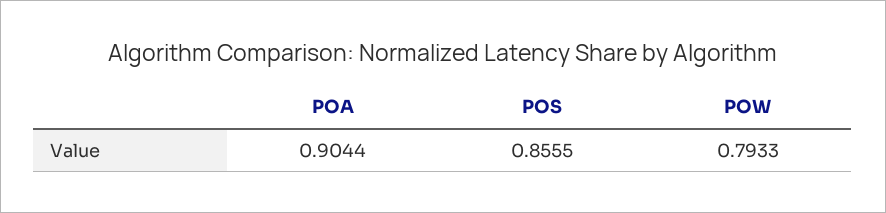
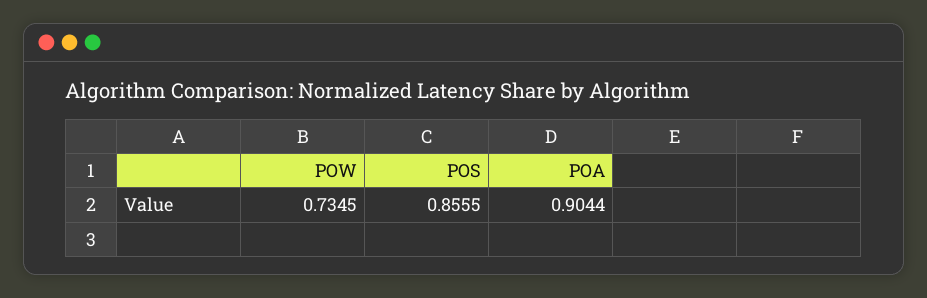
POW: 0.7933 -> 0.7345

